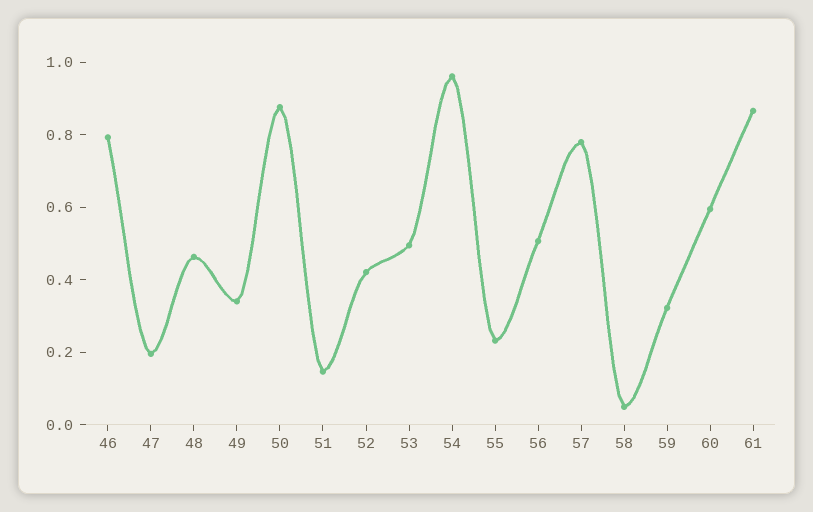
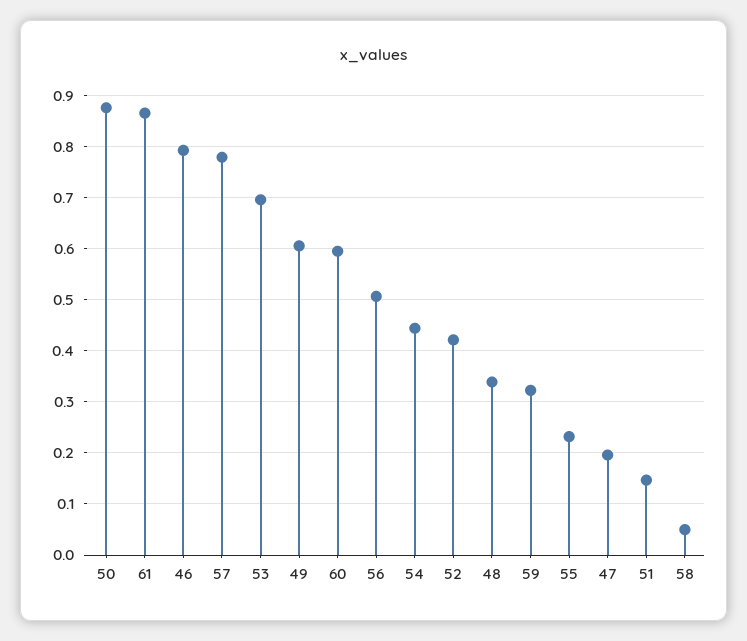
48: 0.45 -> 0.34
49: 0.35 -> 0.6
53: 0.5 -> 0.7
54: 0.95 -> 0.44

